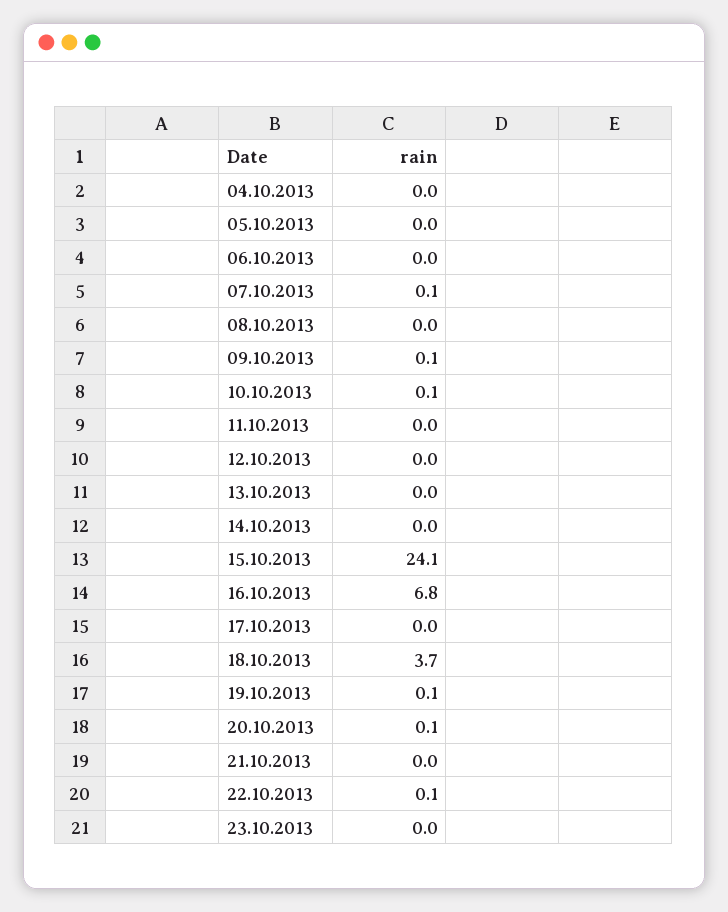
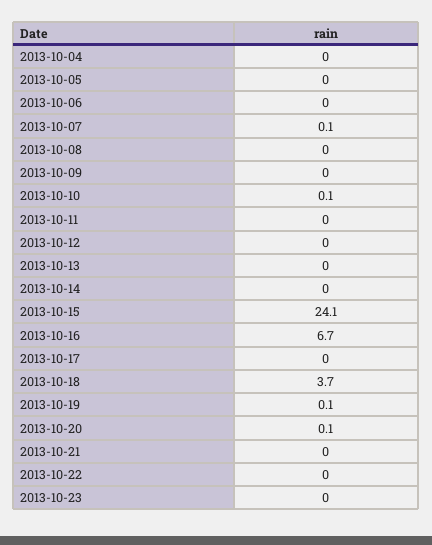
09.10.2013: 0.1 -> 0
16.10.2013: 6.8 -> 6.7
22.10.2013: 0.1 -> 0

